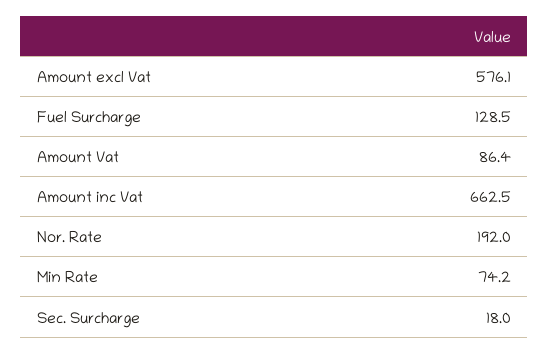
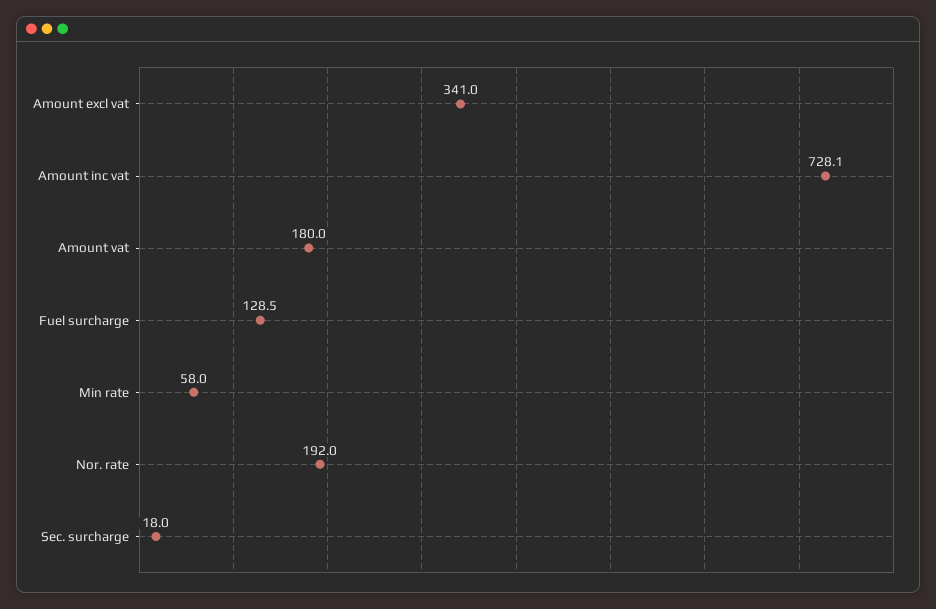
Amount excl Vat: 576.1 -> 341
Amount Vat: 86.4 -> 180
Amount inc Vat: 662.5 -> 728.1
Min Rate: 74.2 -> 58

